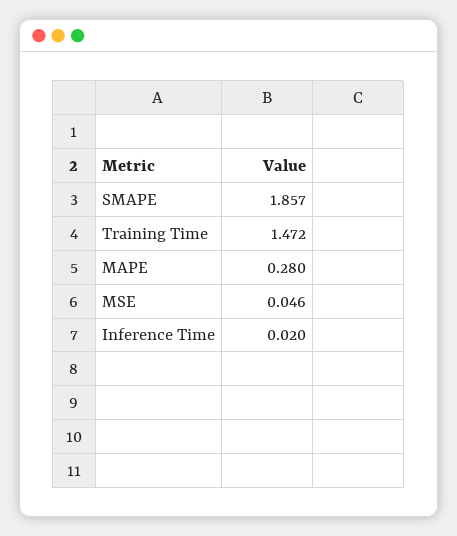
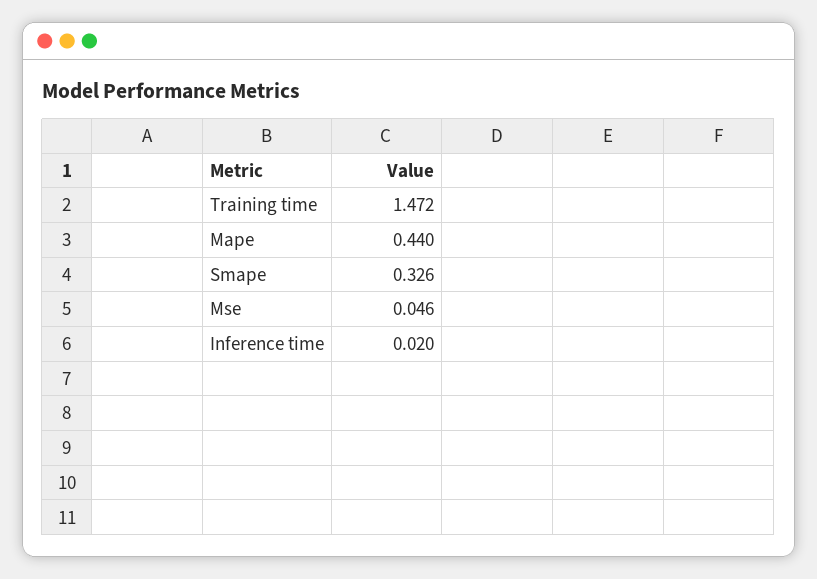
SMAPE: 1.857 -> 0.326
MAPE: 0.28 -> 0.44

